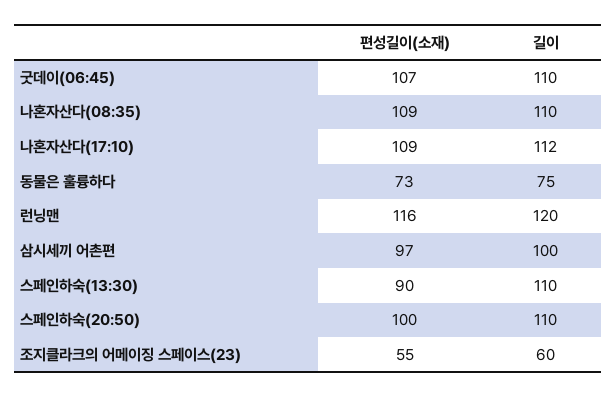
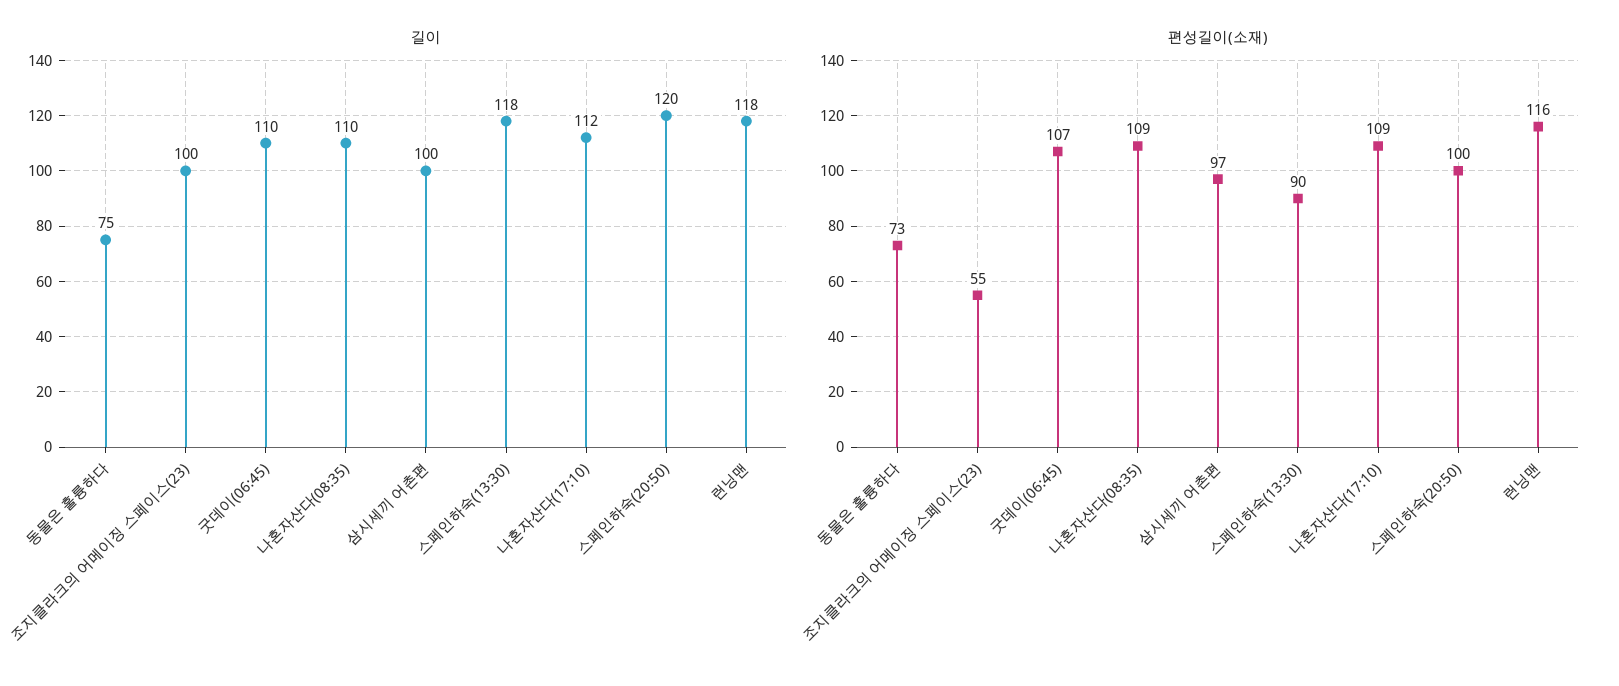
길이, 런닝맨: 120 -> 118
길이, 스페인하숙(13:30): 110 -> 118
길이, 스페인하숙(20:50): 110 -> 120
길이, 조지클라크의 어메이징 스페이스(23): 60 -> 100

